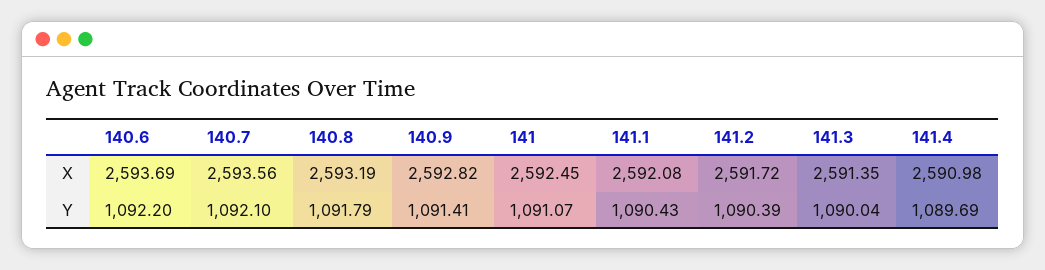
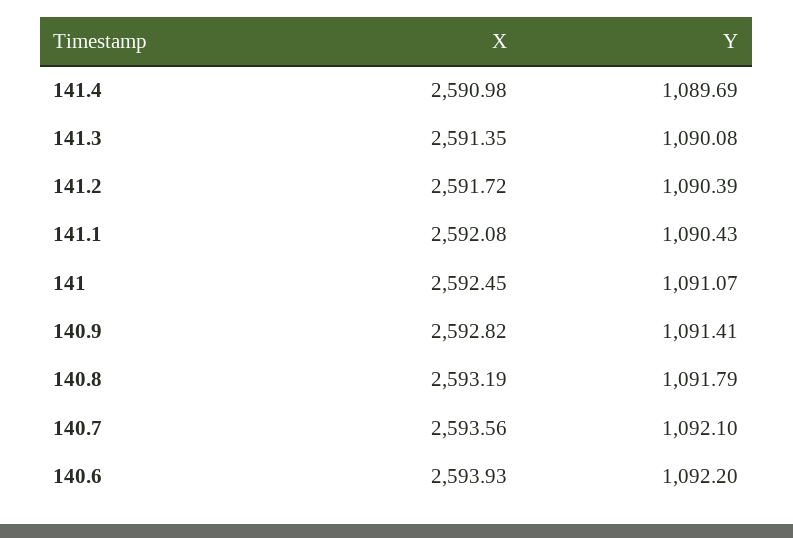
140.6, X: 2593.69 -> 2593.93
141.3, Y: 1090.04 -> 1090.08

